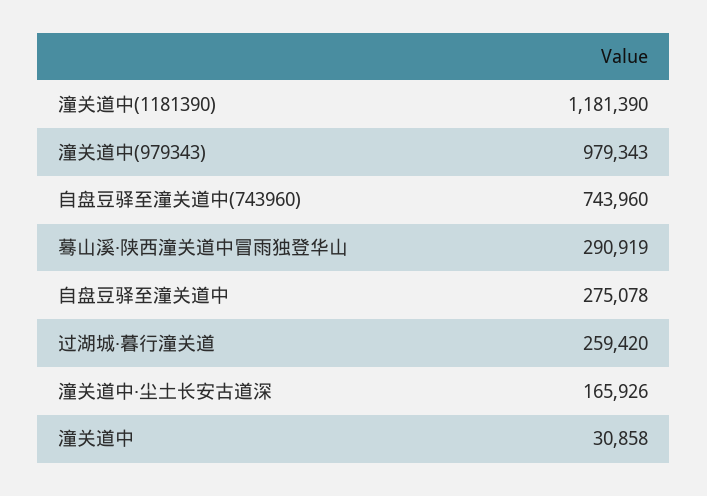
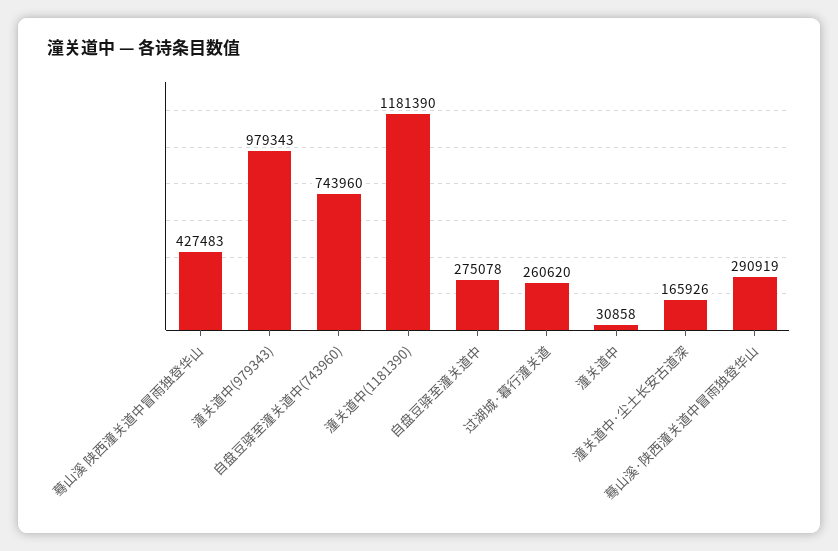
过湖城·暮行潼关道: 259420 -> 260620
蓦山溪 陕西潼关道中冒雨独登华山: none -> 427483

